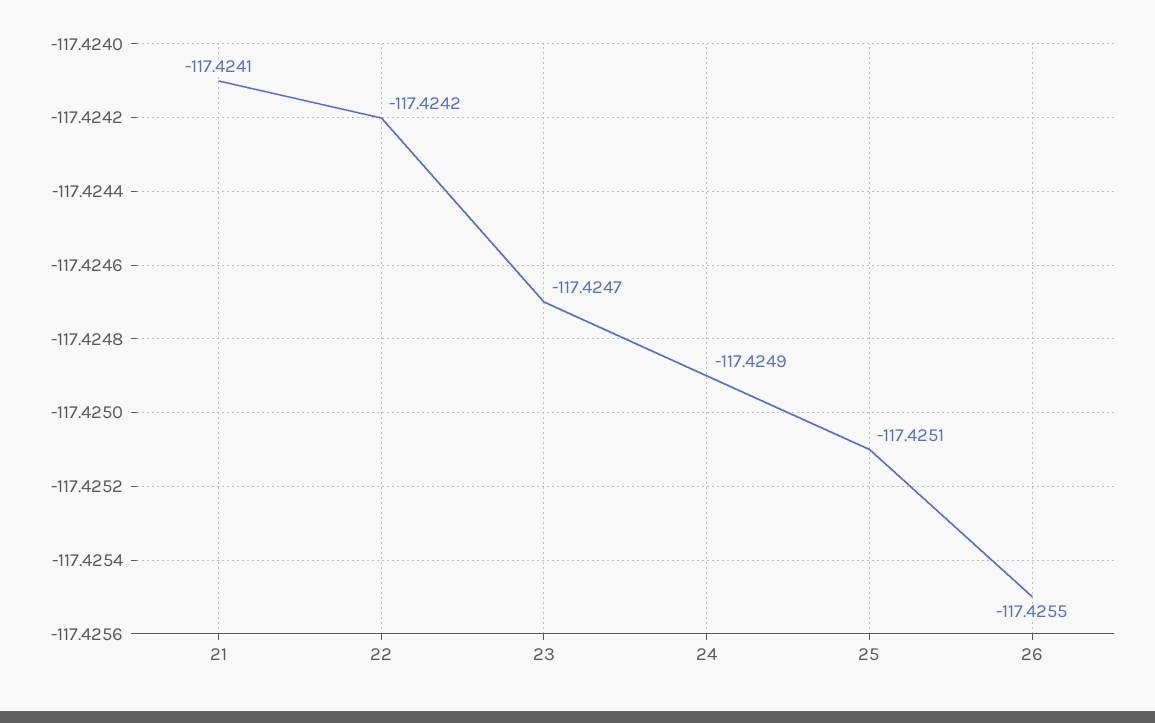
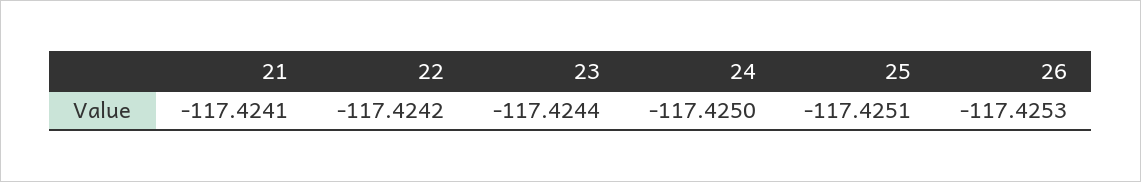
23: -117.4247 -> -117.4244
24: -117.4249 -> -117.425
26: -117.4255 -> -117.4253

